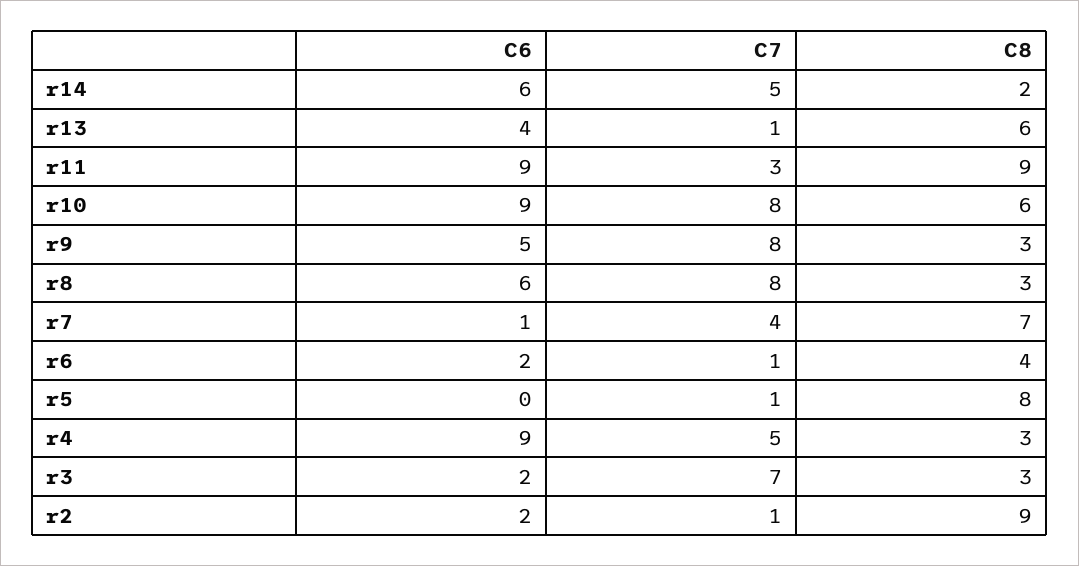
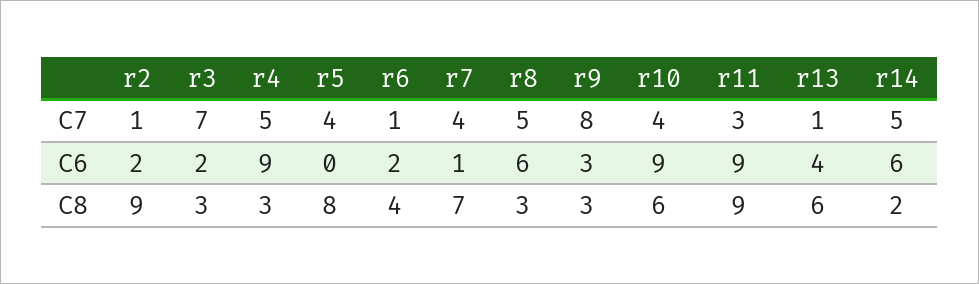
C7, r10: 8 -> 4
C6, r9: 5 -> 3
C7, r8: 8 -> 5
C7, r5: 1 -> 4

